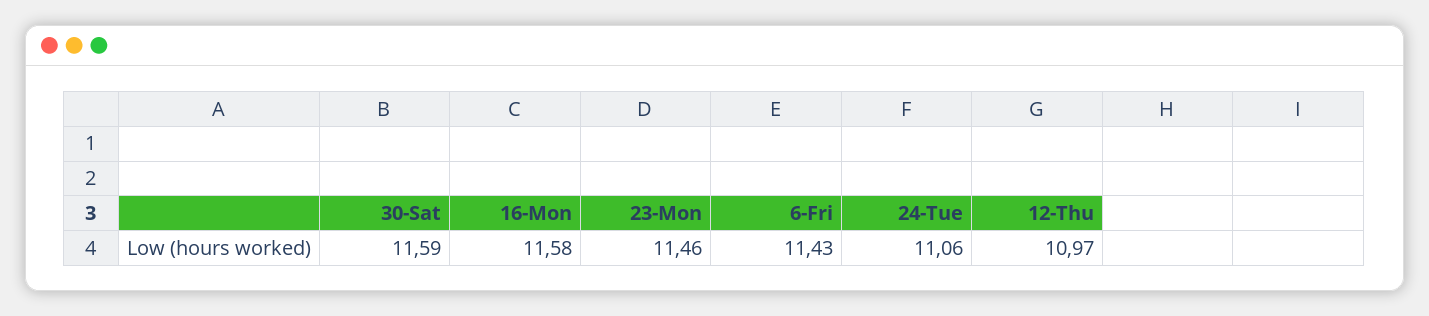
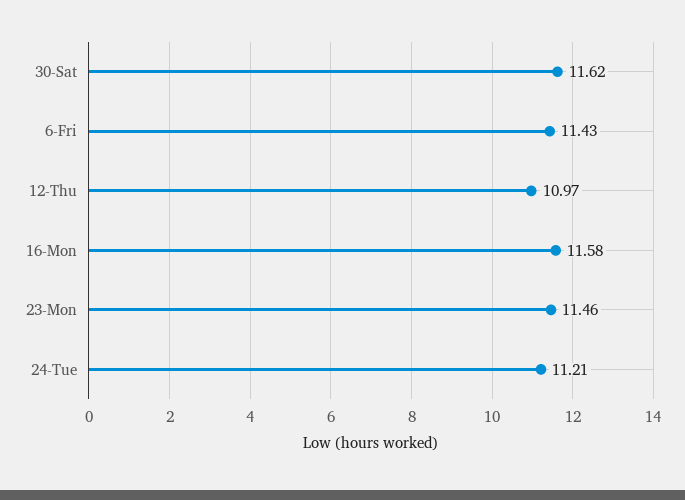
30-Sat: 11.59 -> 11.62
24-Tue: 11.06 -> 11.21

